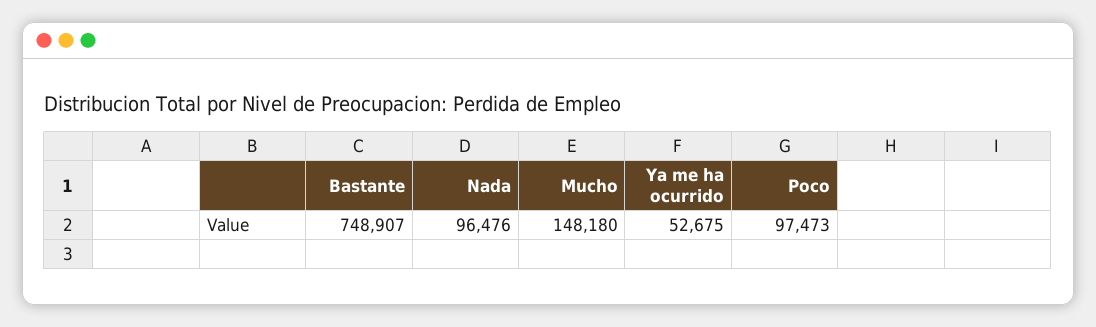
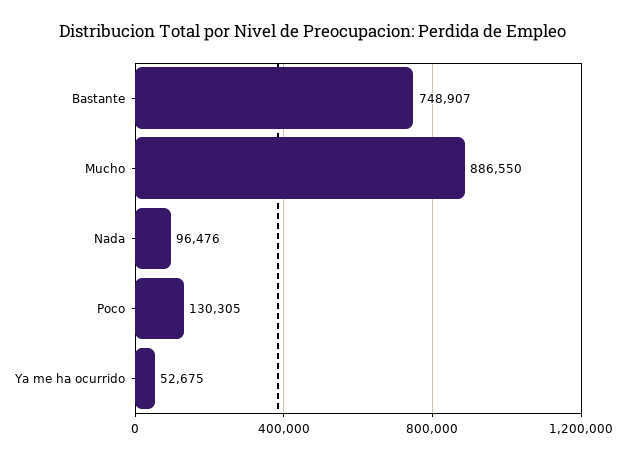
Mucho: 148180 -> 886550
Poco: 97473 -> 130305

